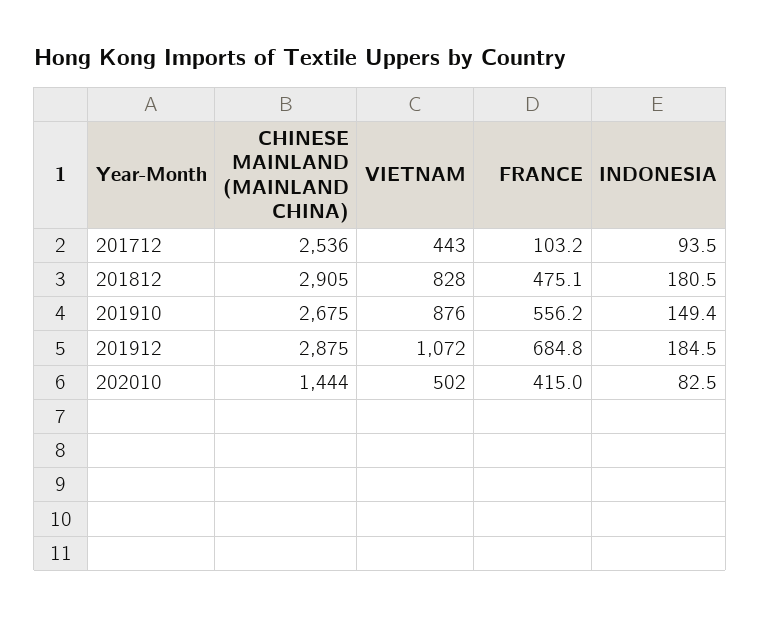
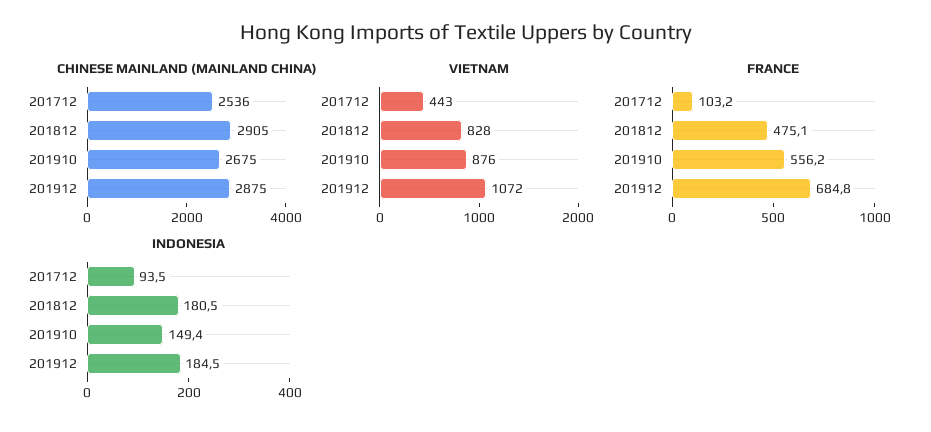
CHINESE MAINLAND (MAINLAND CHINA), 202010: 1444 -> none
VIETNAM, 202010: 502 -> none
FRANCE, 202010: 415 -> none
INDONESIA, 202010: 82.5 -> none

